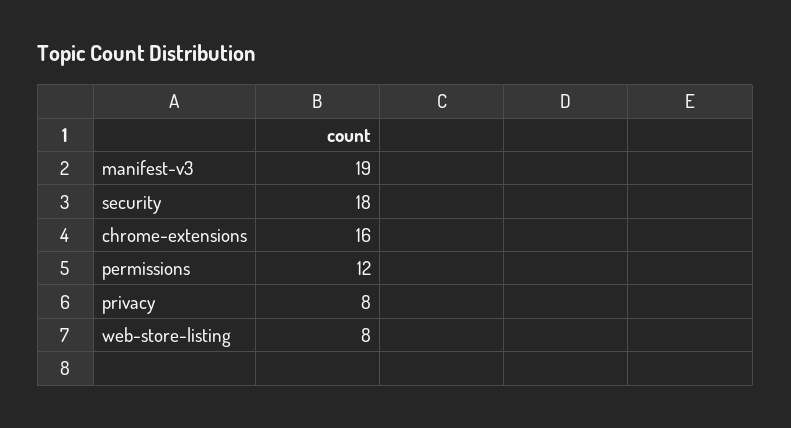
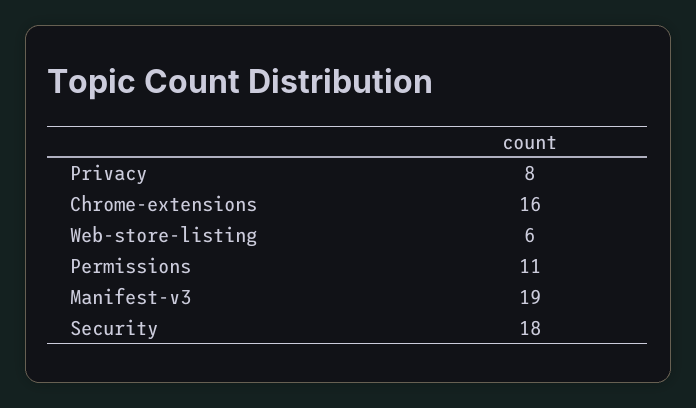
permissions: 12 -> 11
web-store-listing: 8 -> 6

